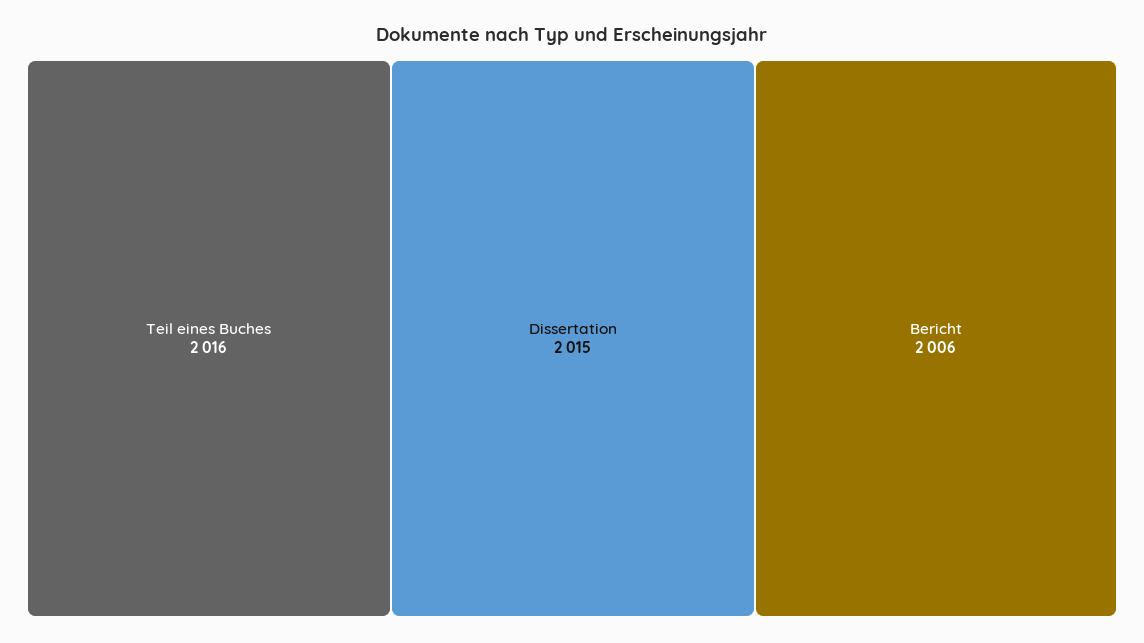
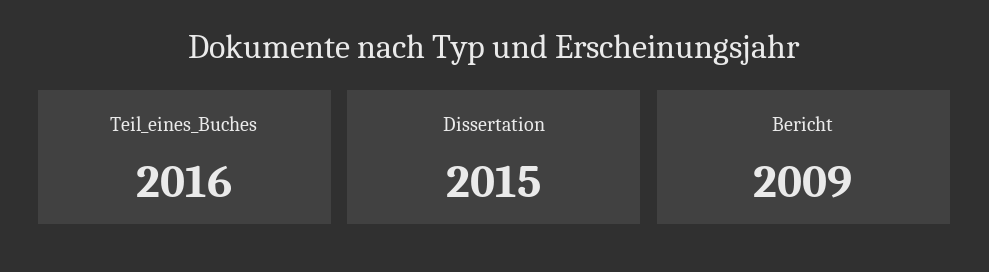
Bericht: 2006 -> 2009

